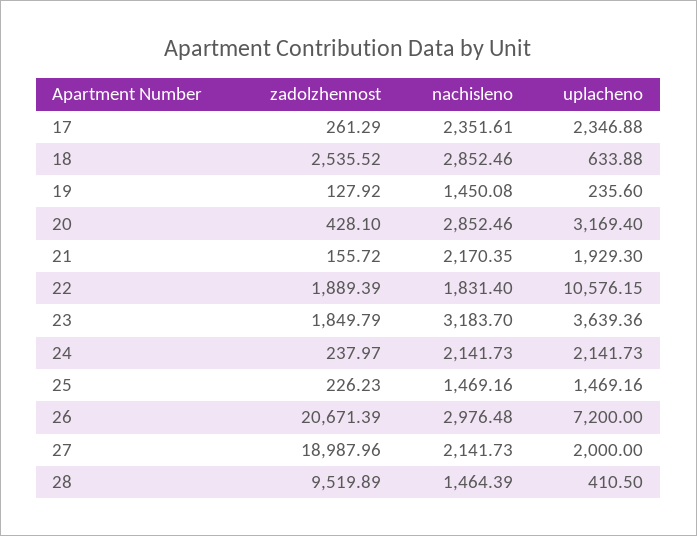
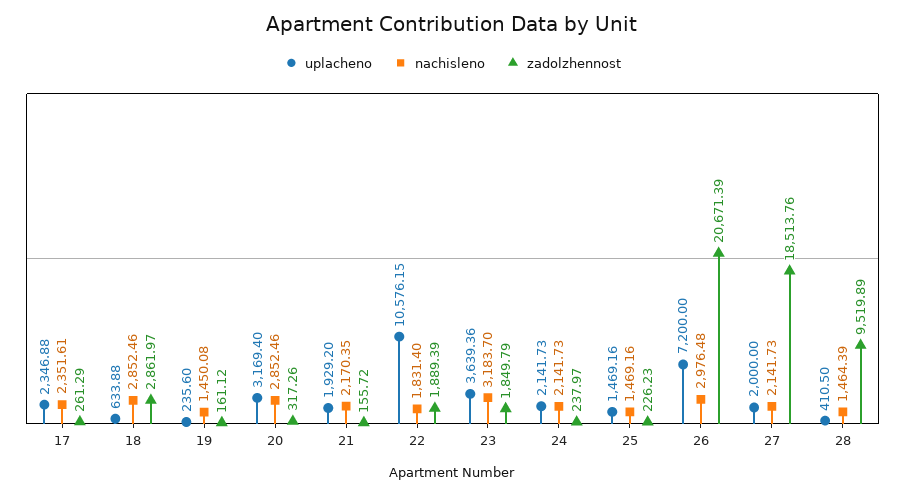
zadolzhennost, 18: 2535.52 -> 2861.97
zadolzhennost, 19: 127.92 -> 161.12
zadolzhennost, 20: 428.1 -> 317.26
uplacheno, 21: 1929.3 -> 1929.2
zadolzhennost, 27: 18987.96 -> 18513.76

